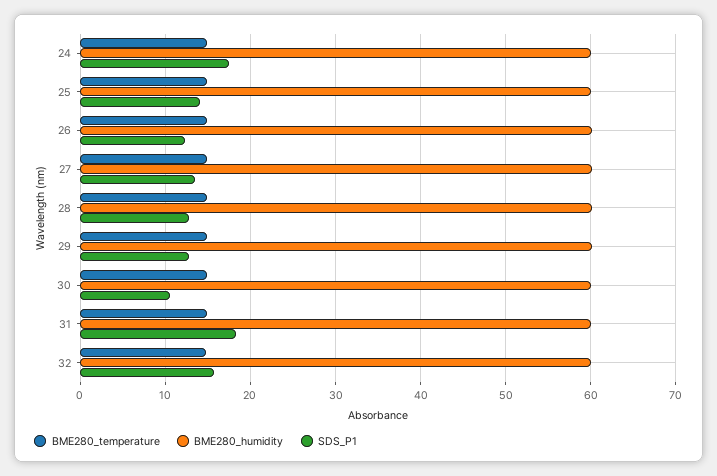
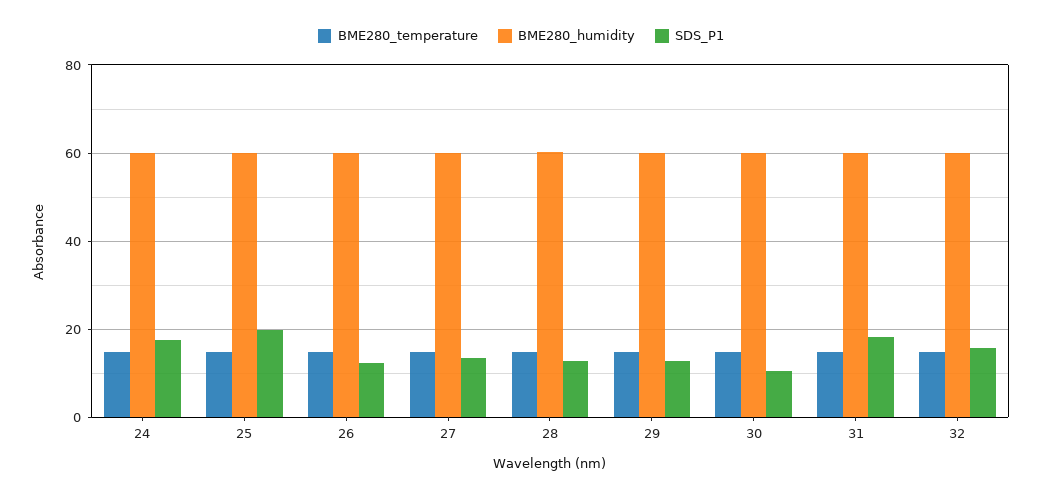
SDS_P1, 25: 14 -> 20

